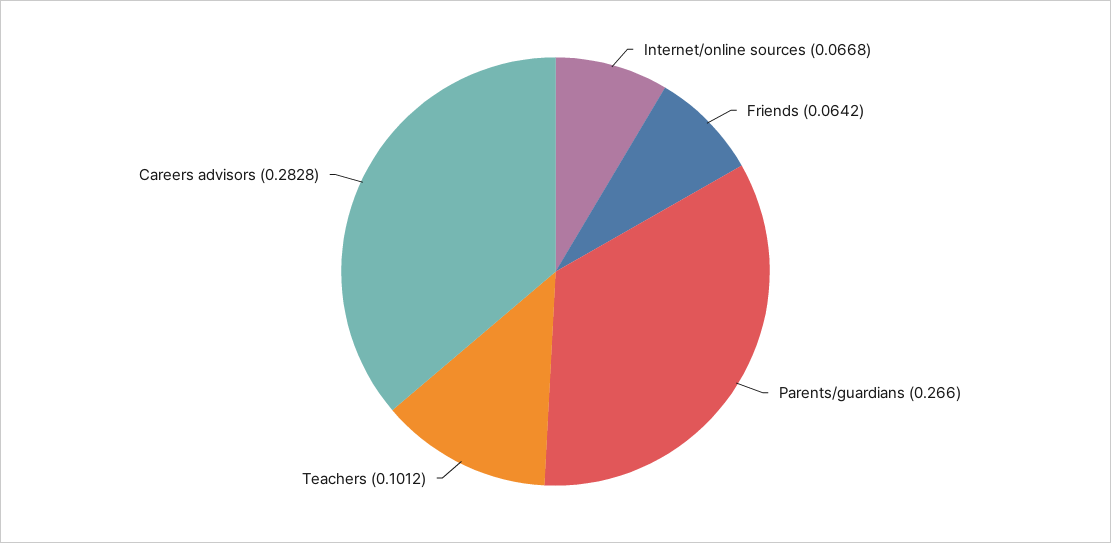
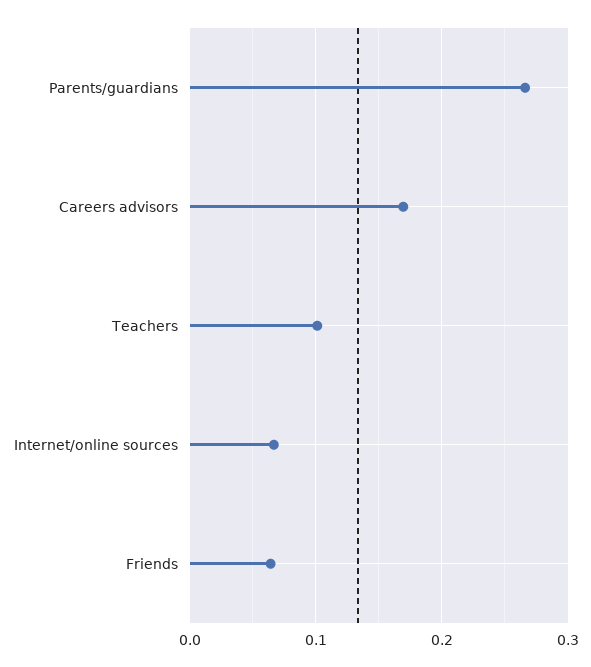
Careers advisors: 0.2828 -> 0.17

